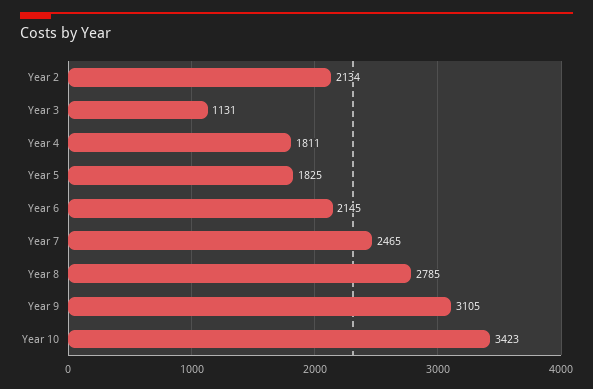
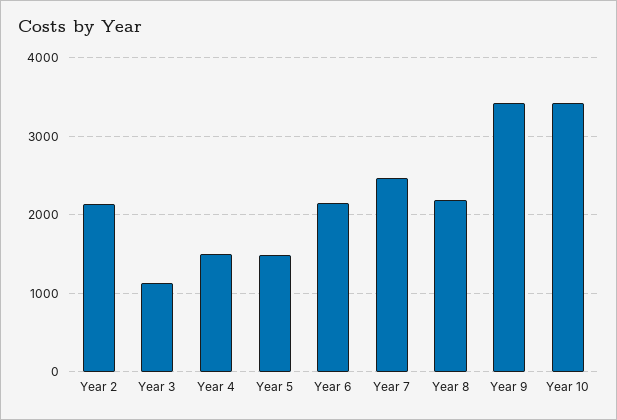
Year 4: 1811 -> 1500
Year 5: 1825 -> 1500
Year 8: 2785 -> 2200
Year 9: 3105 -> 3400

